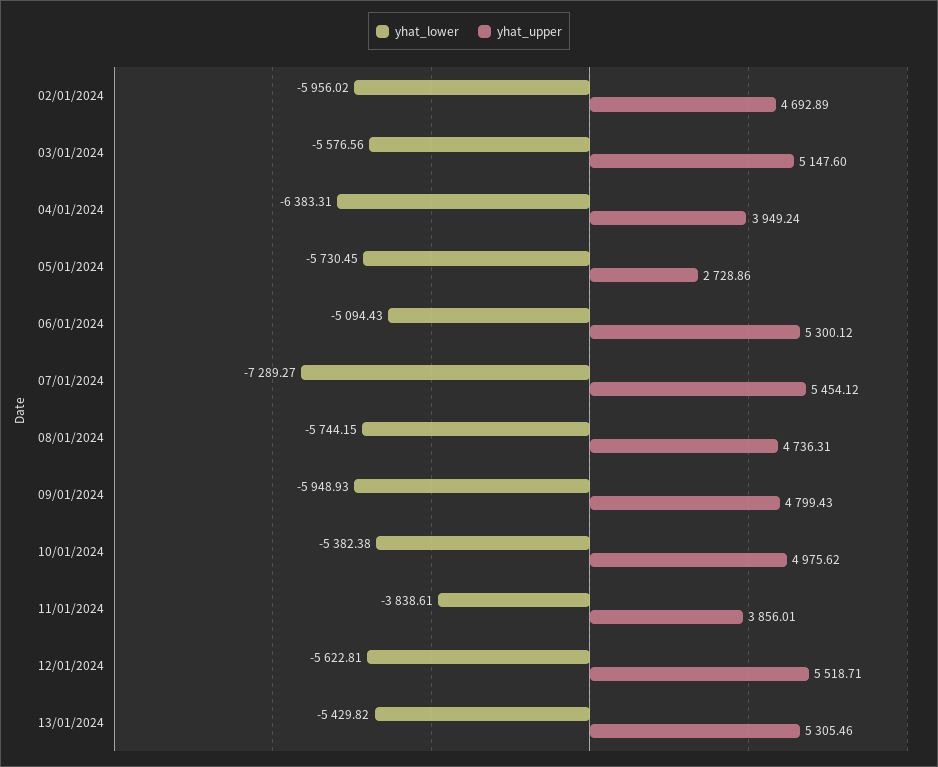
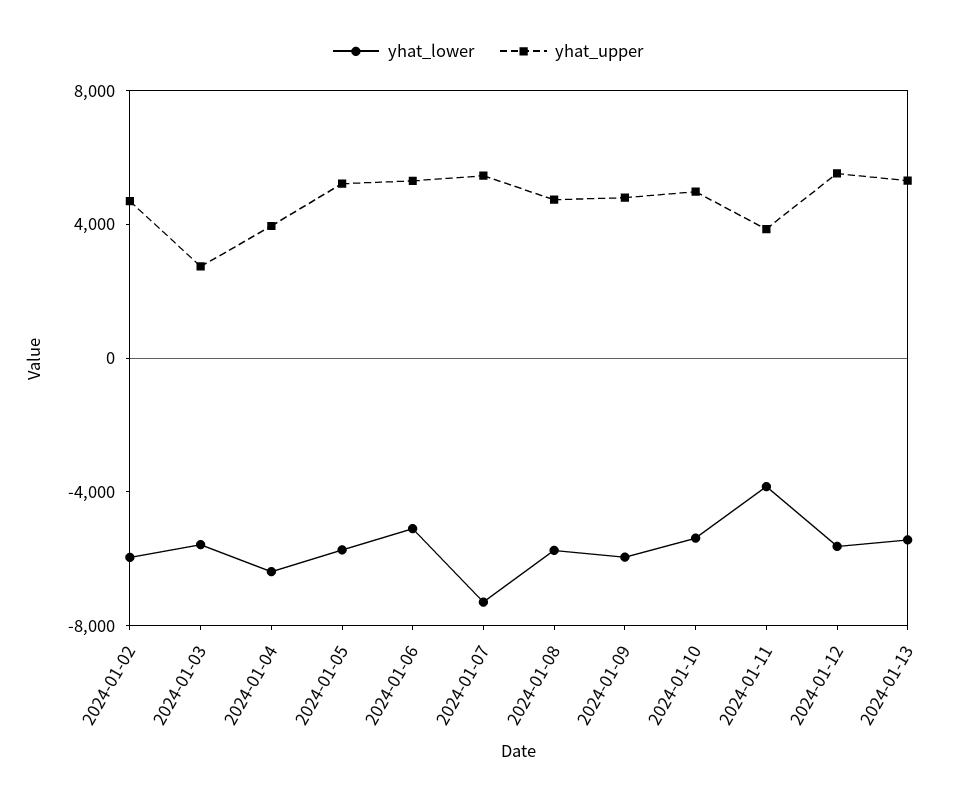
yhat_upper, 03/01/2024: 5147.6 -> 3000
yhat_upper, 05/01/2024: 2728.86 -> 5000

